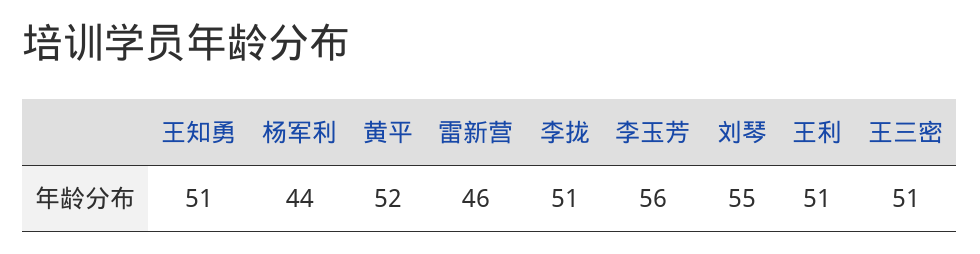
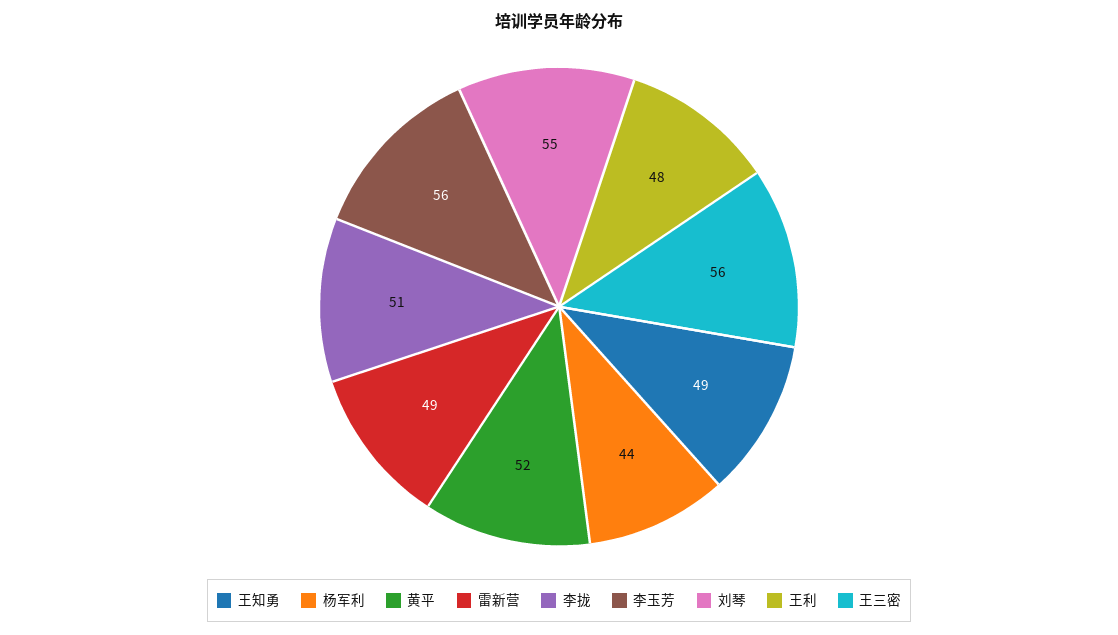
王知勇: 51 -> 49
雷新营: 46 -> 49
王利: 51 -> 48
王三密: 51 -> 56

